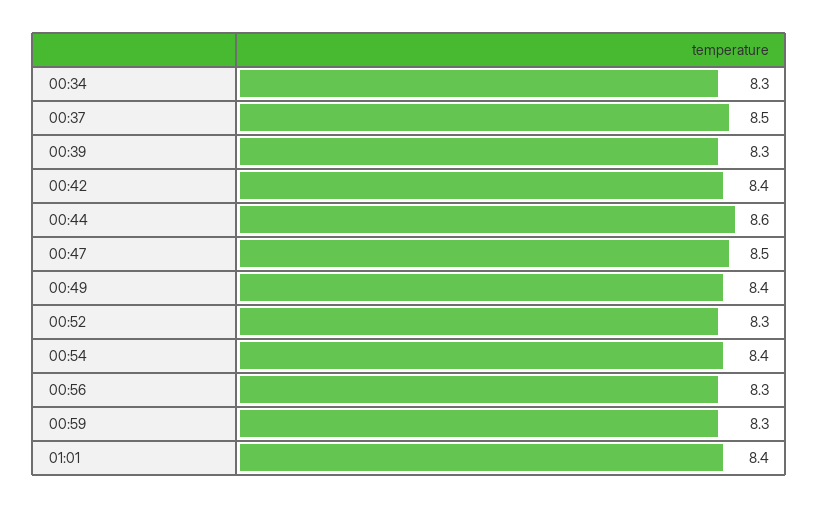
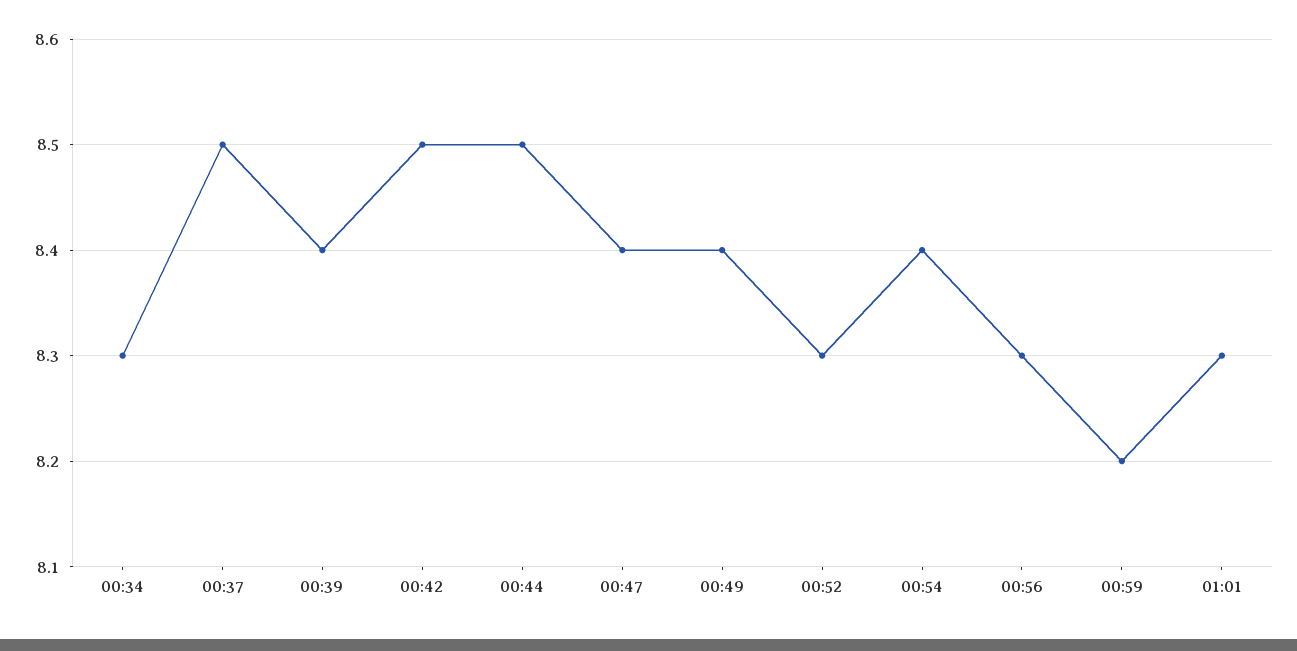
00:39: 8.3 -> 8.4
00:42: 8.4 -> 8.5
00:44: 8.6 -> 8.5
00:47: 8.5 -> 8.4
00:59: 8.3 -> 8.2
01:01: 8.4 -> 8.3

